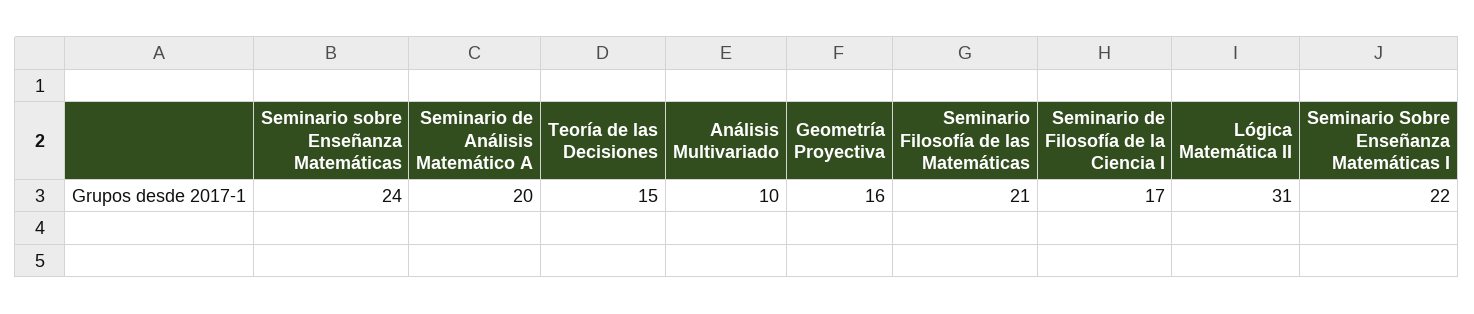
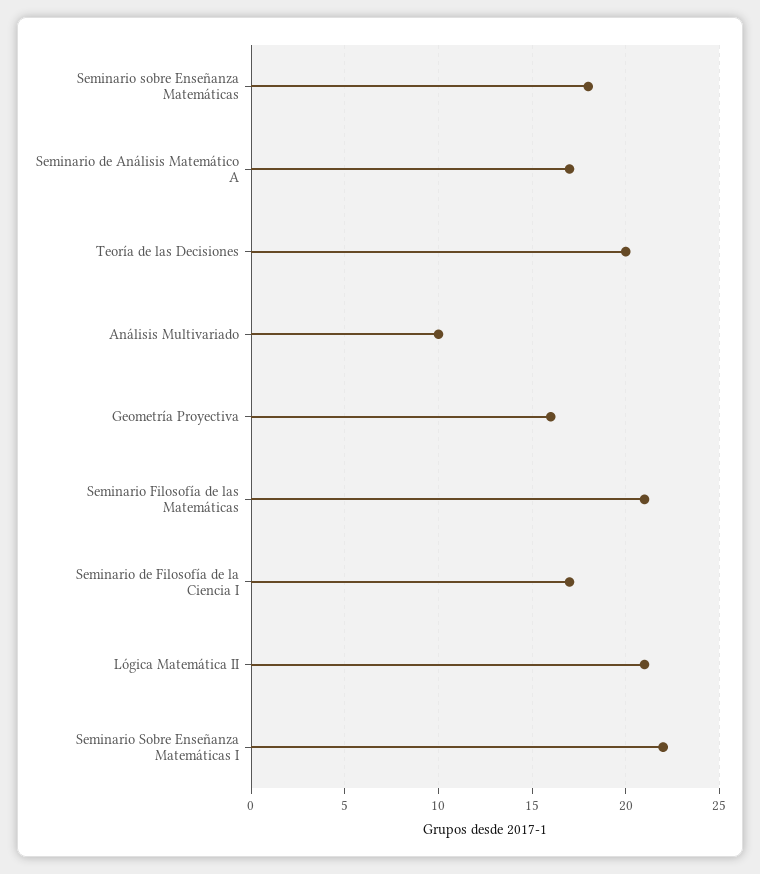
Seminario sobre Enseñanza Matemáticas: 24 -> 18
Seminario de Análisis Matemático A: 20 -> 17
Teoría de las Decisiones: 15 -> 20
Lógica Matemática II: 31 -> 21

